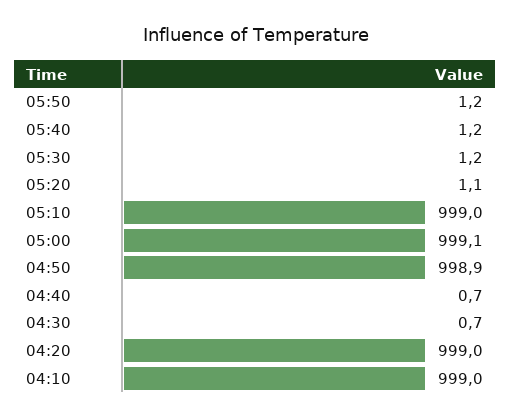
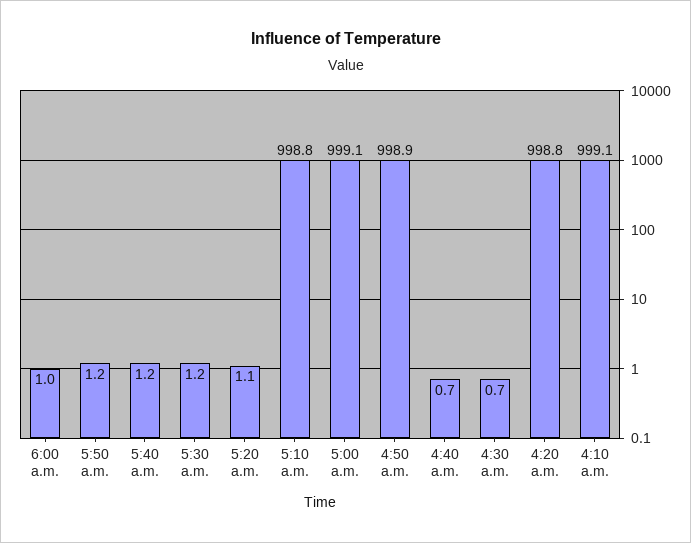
05:10: 999 -> 998.8
04:20: 999 -> 998.8
04:10: 999 -> 999.1
6:00 a.m.: none -> 1

